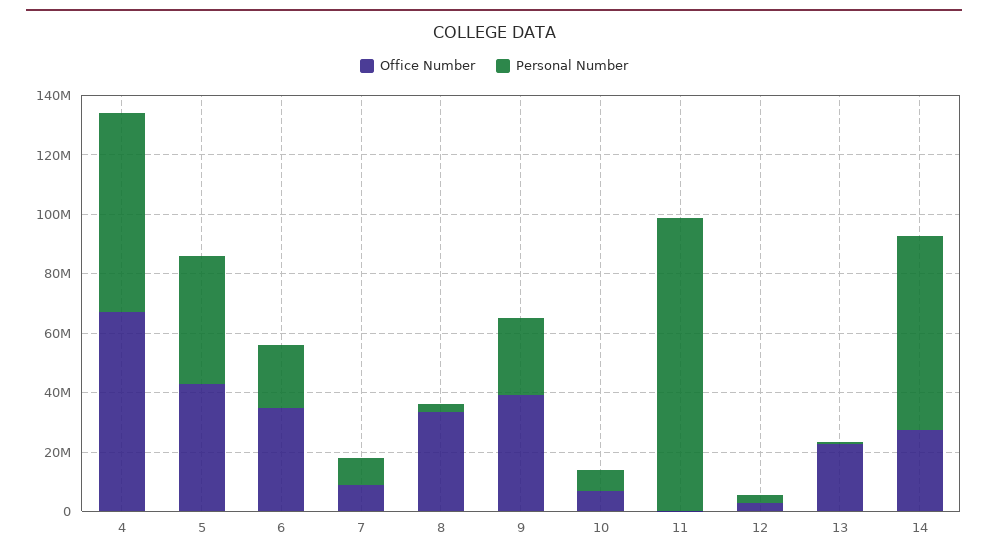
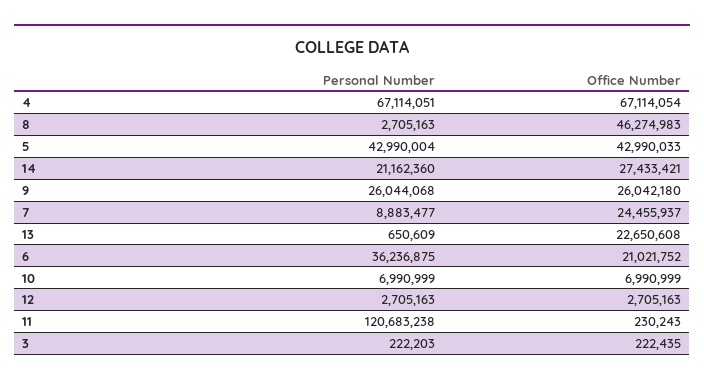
Office Number, 6: 35000000 -> 21021752
Personal Number, 6: 20000000 -> 36236875
Office Number, 7: 10000000 -> 24455937
Office Number, 8: 35000000 -> 46274983
Office Number, 9: 40000000 -> 26042180
Personal Number, 11: 100000000 -> 120683238
Personal Number, 14: 65000000 -> 21162360
Personal Number, 3: none -> 222203
Office Number, 3: none -> 222435

